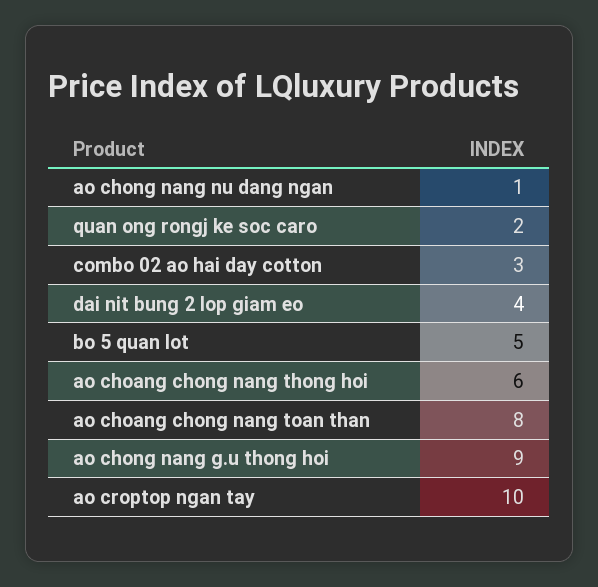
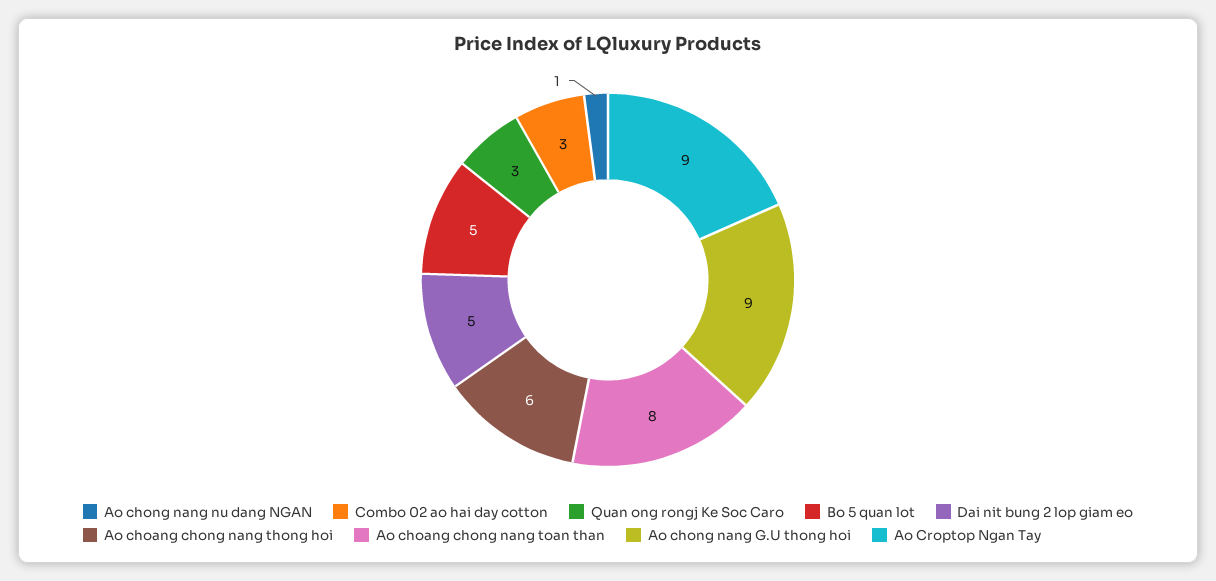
quan ong rongj ke soc caro: 2 -> 3
dai nit bung 2 lop giam eo: 4 -> 5
ao croptop ngan tay: 10 -> 9

